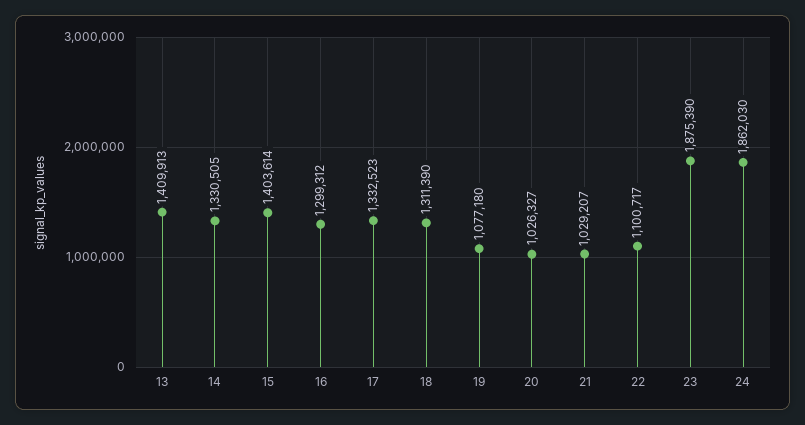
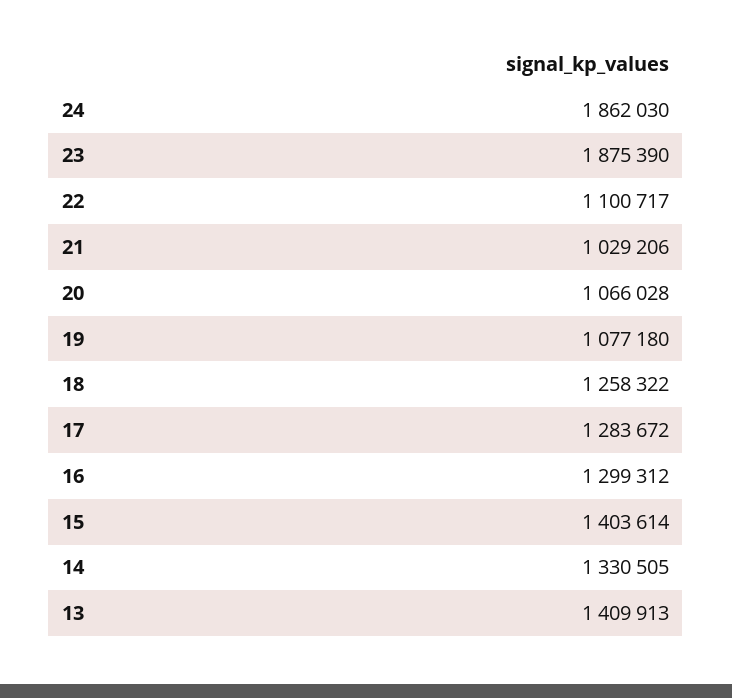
17: 1332523 -> 1283672
18: 1311390 -> 1258322
20: 1026327 -> 1066028
21: 1029207 -> 1029206

